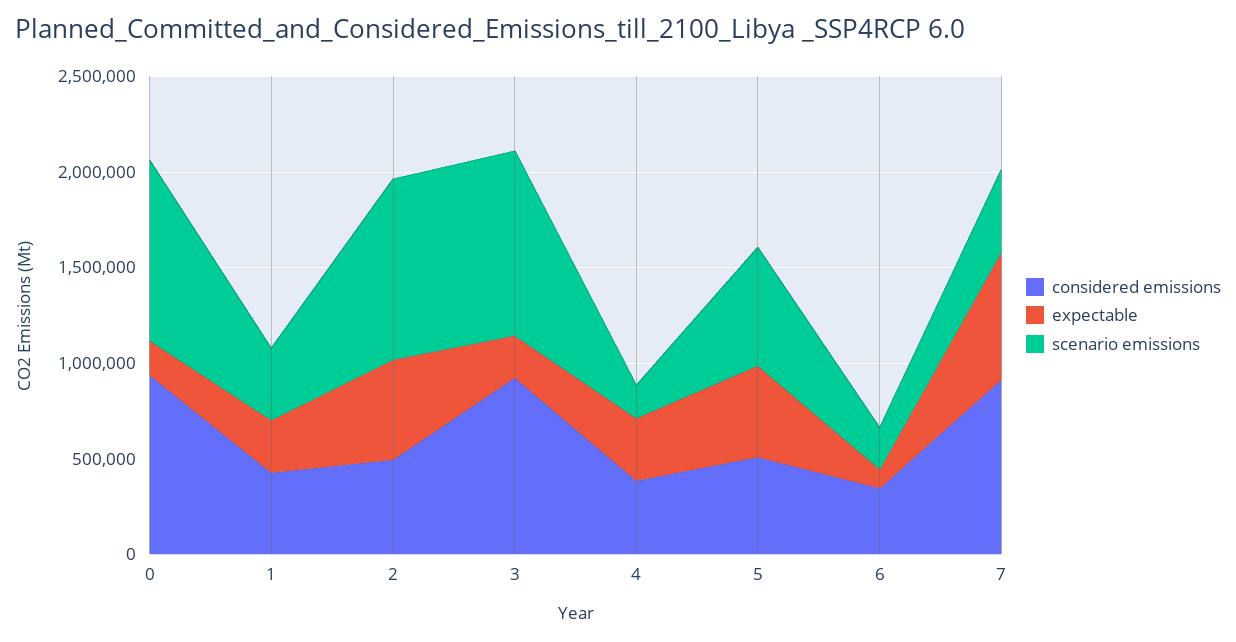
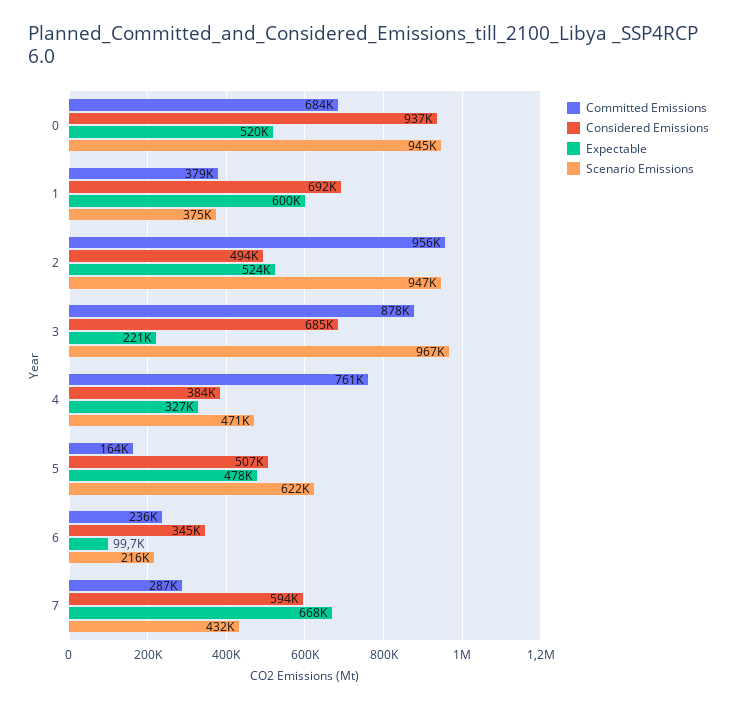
expectable, 0: 200000 -> 520000
considered emissions, 1: 400000 -> 692000
expectable, 1: 300000 -> 600000
considered emissions, 3: 900000 -> 685000
scenario emissions, 4: 200000 -> 471000
considered emissions, 7: 900000 -> 594000
Committed Emissions, 0: none -> 684000
Committed Emissions, 1: none -> 379000
Committed Emissions, 2: none -> 956000
Committed Emissions, 3: none -> 878000
Committed Emissions, 4: none -> 761000
Committed Emissions, 5: none -> 164000
Committed Emissions, 6: none -> 236000
Committed Emissions, 7: none -> 287000

